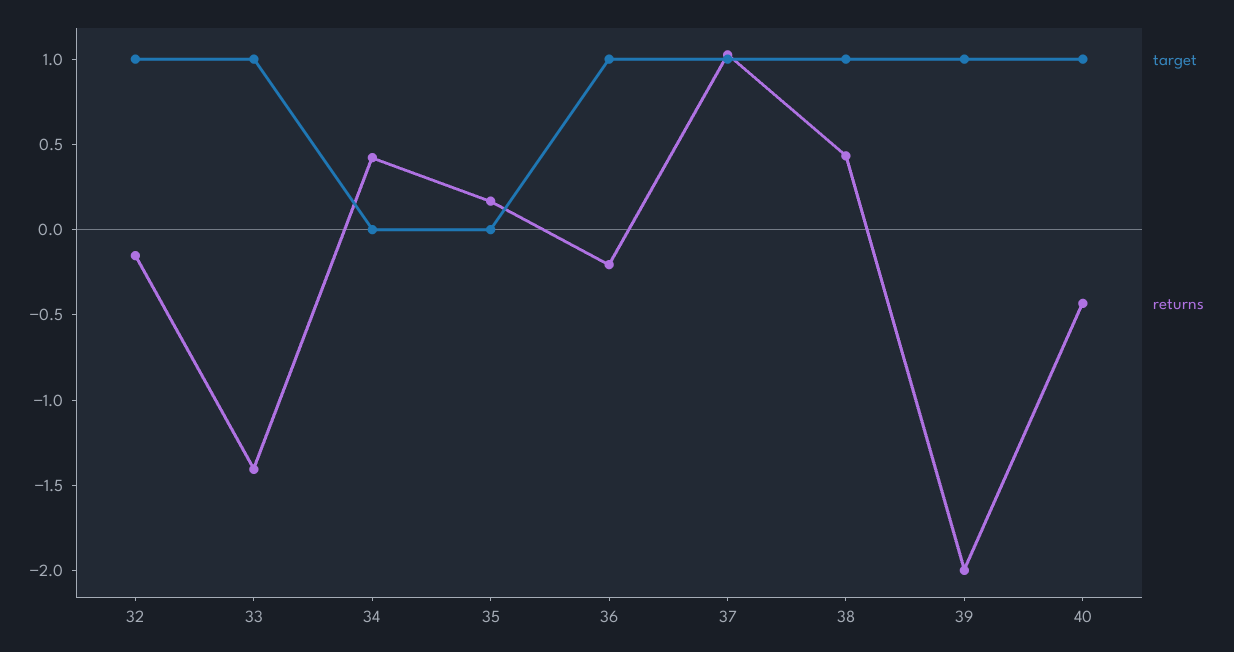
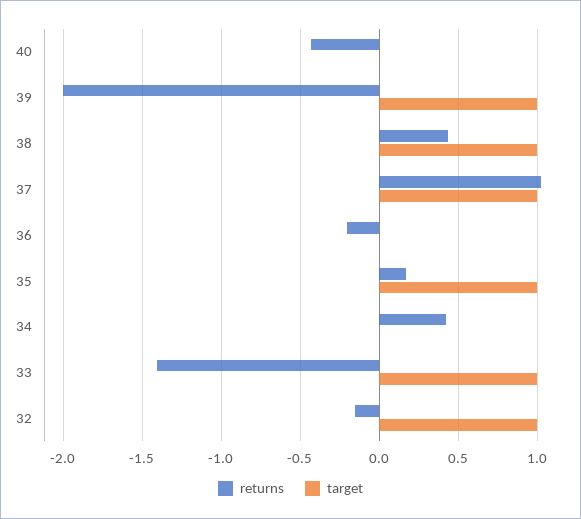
target, 35: 0 -> 1
target, 36: 1 -> 0
target, 40: 1 -> 0

